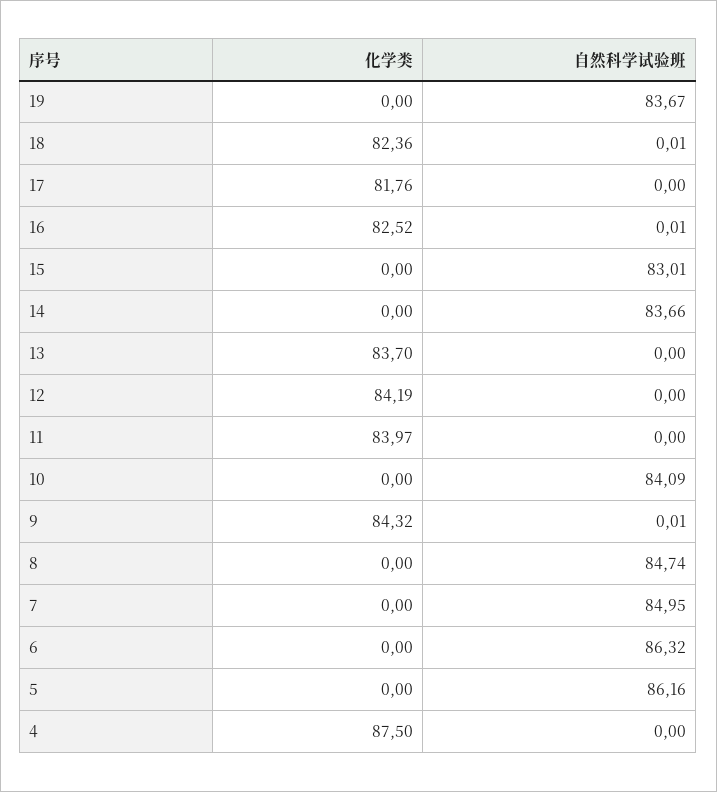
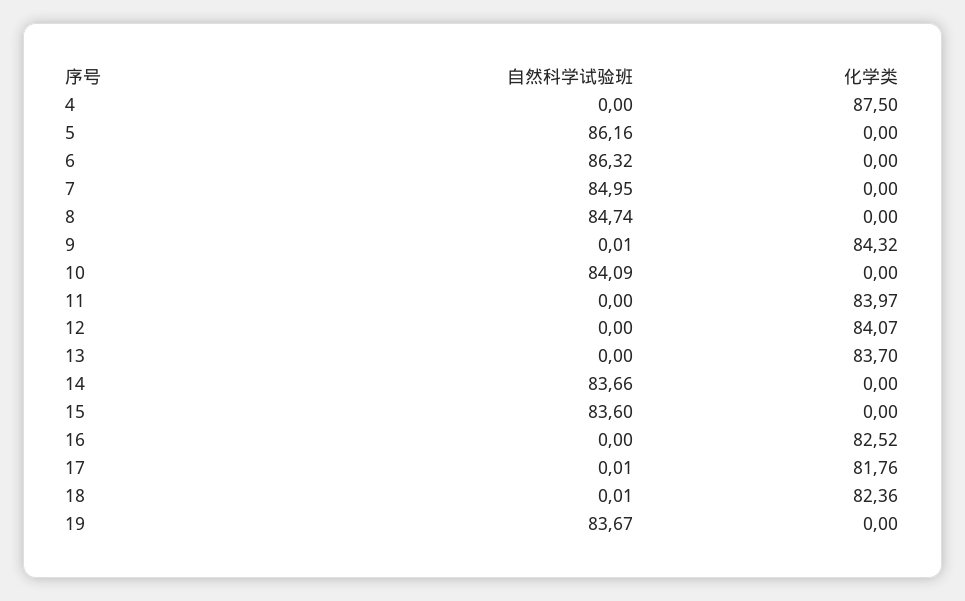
自然科学试验班, 17: 0 -> 0.01
自然科学试验班, 16: 0.01 -> 0
自然科学试验班, 15: 83.01 -> 83.6
化学类, 12: 84.19 -> 84.07

